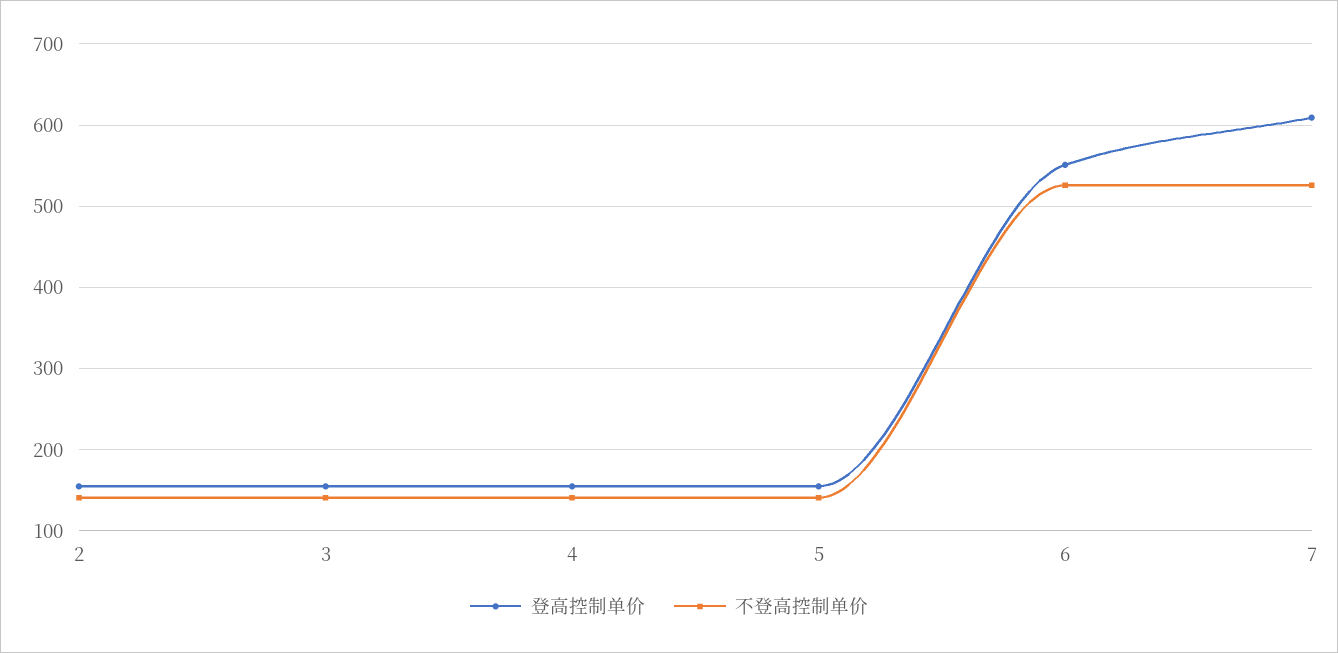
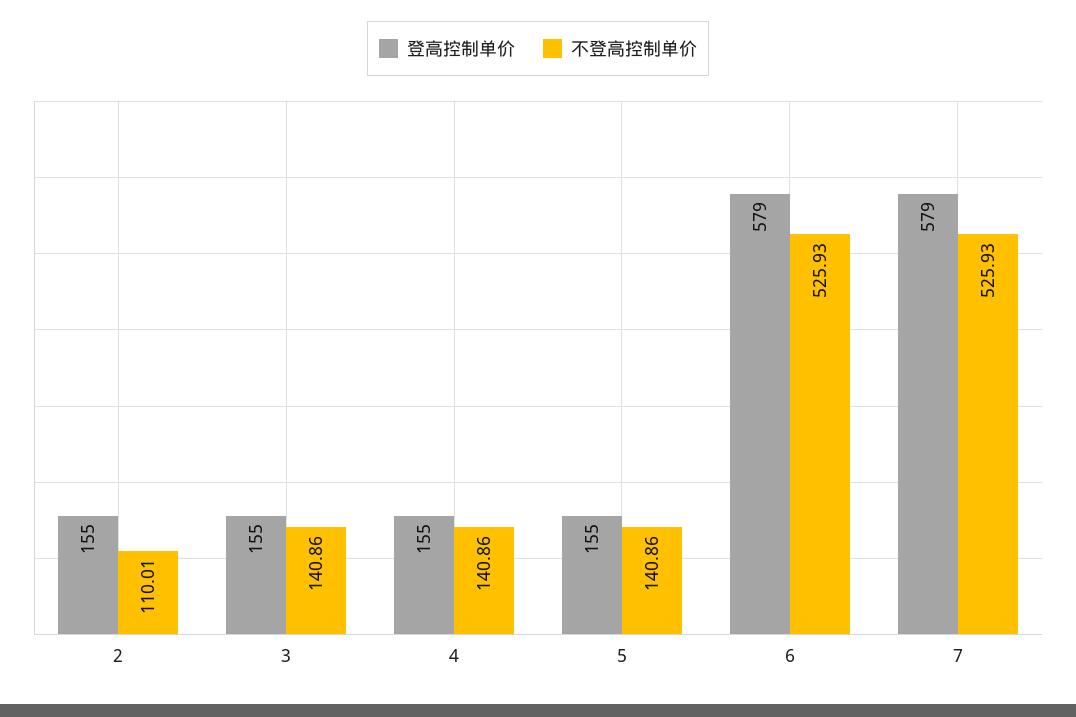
不登高控制单价, 2: 140 -> 110.01
登高控制单价, 6: 550 -> 579
登高控制单价, 7: 610 -> 579

